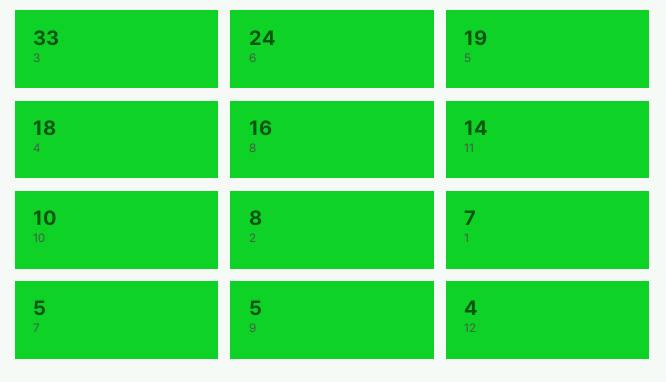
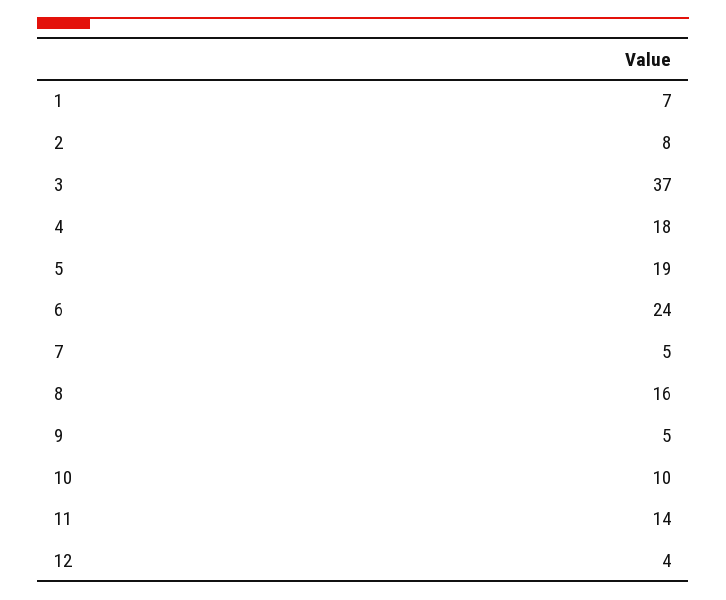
3: 33 -> 37

